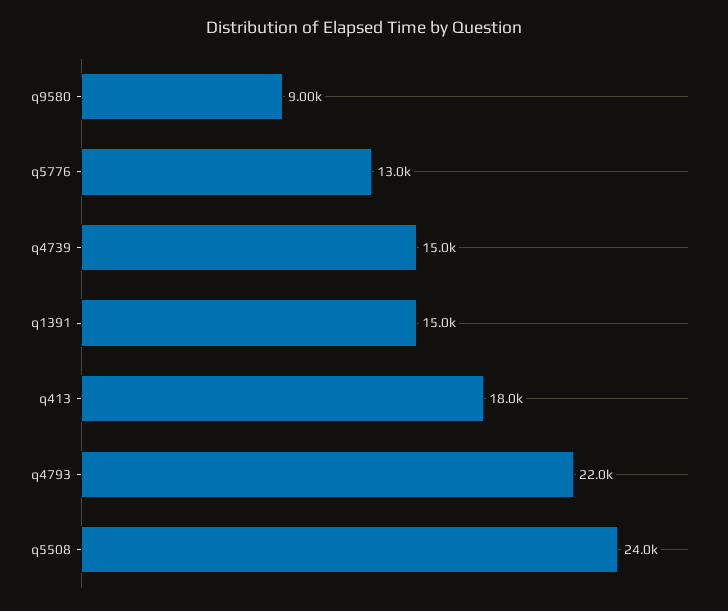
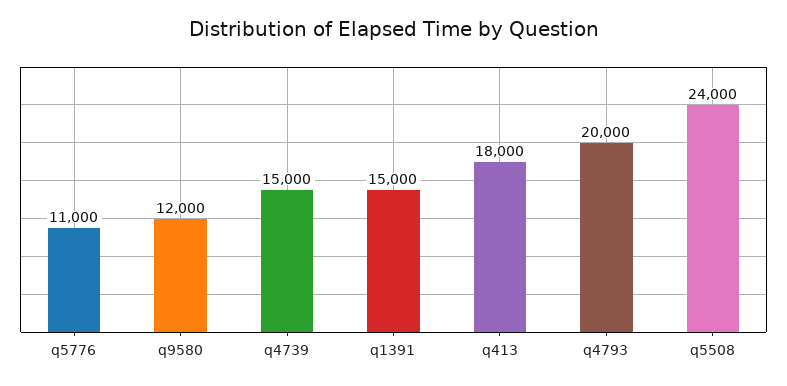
q9580: 9000 -> 12000
q5776: 13000 -> 11000
q4793: 22000 -> 20000

